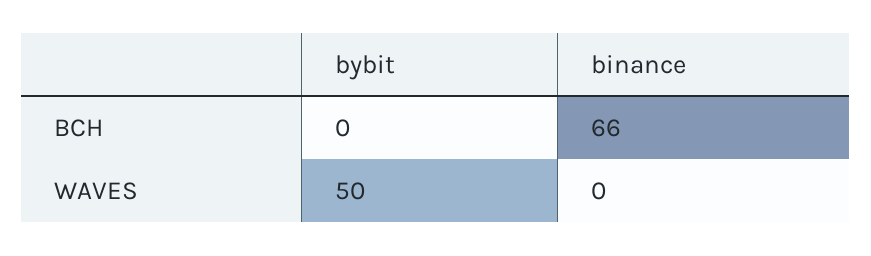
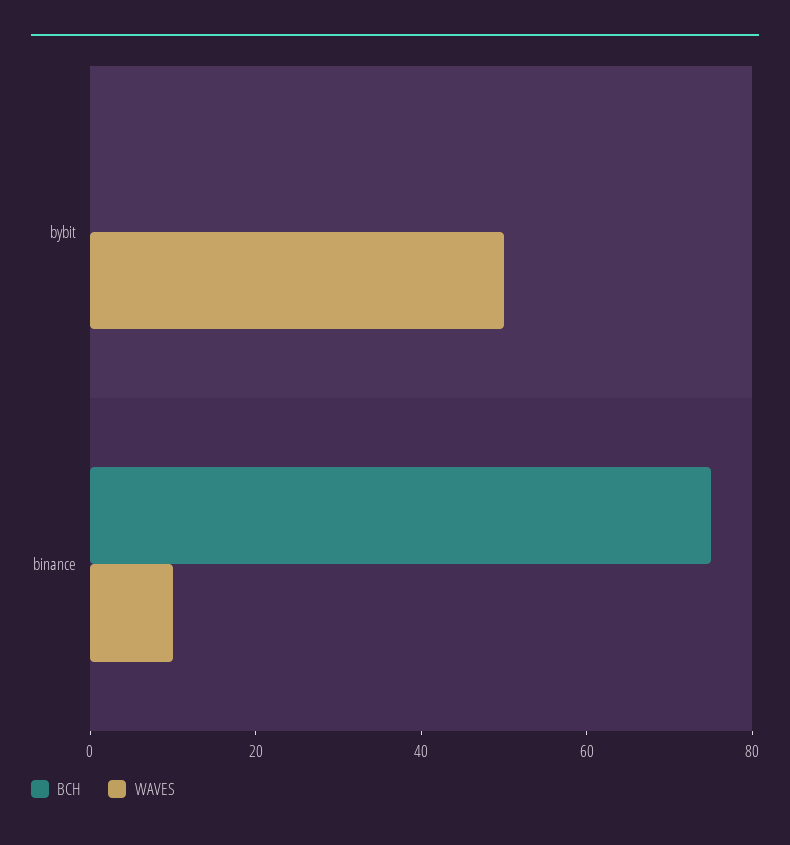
BCH, binance: 66 -> 75
WAVES, binance: 0 -> 10

